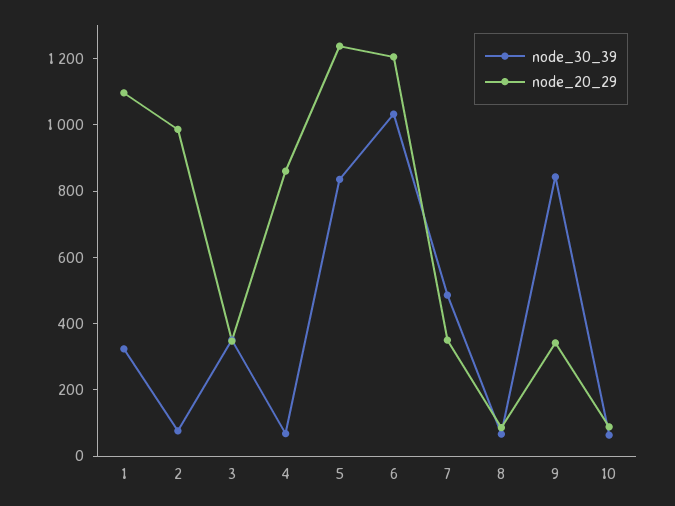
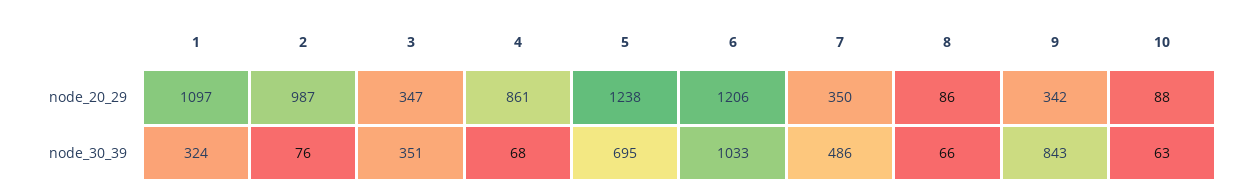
node_30_39, 5: 850 -> 695

